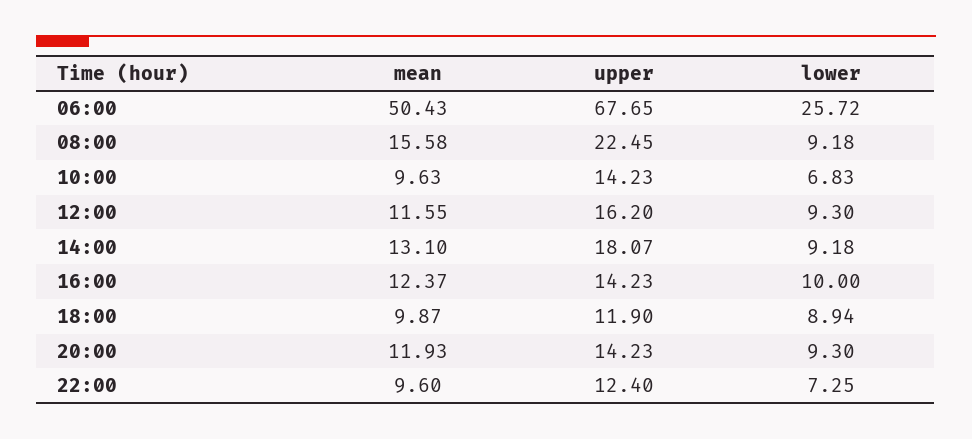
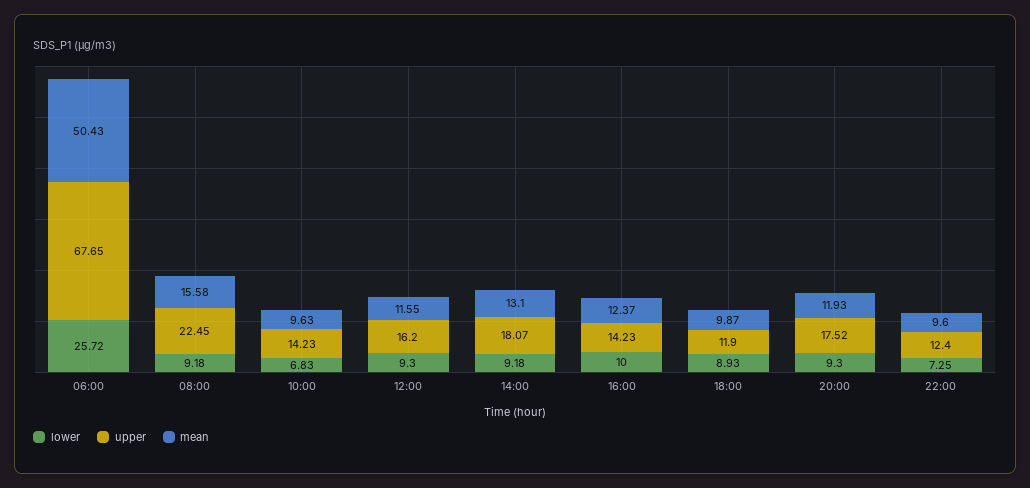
lower, 18:00: 8.94 -> 8.93
upper, 20:00: 14.23 -> 17.52

